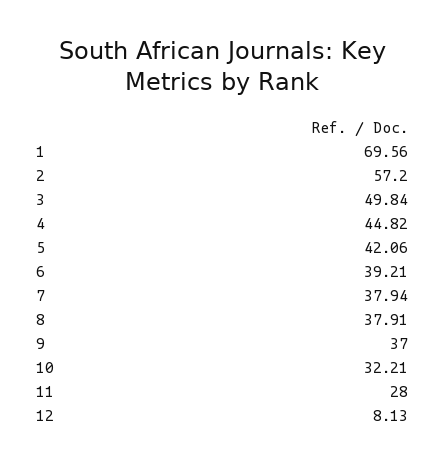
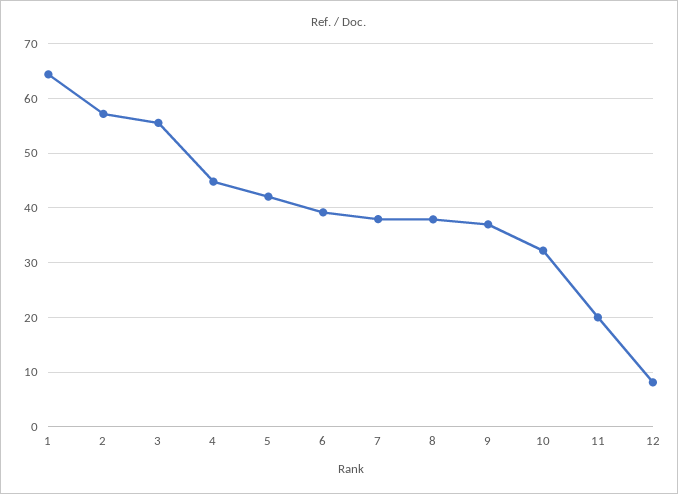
1: 69.56 -> 64
3: 49.84 -> 56
11: 28 -> 20

